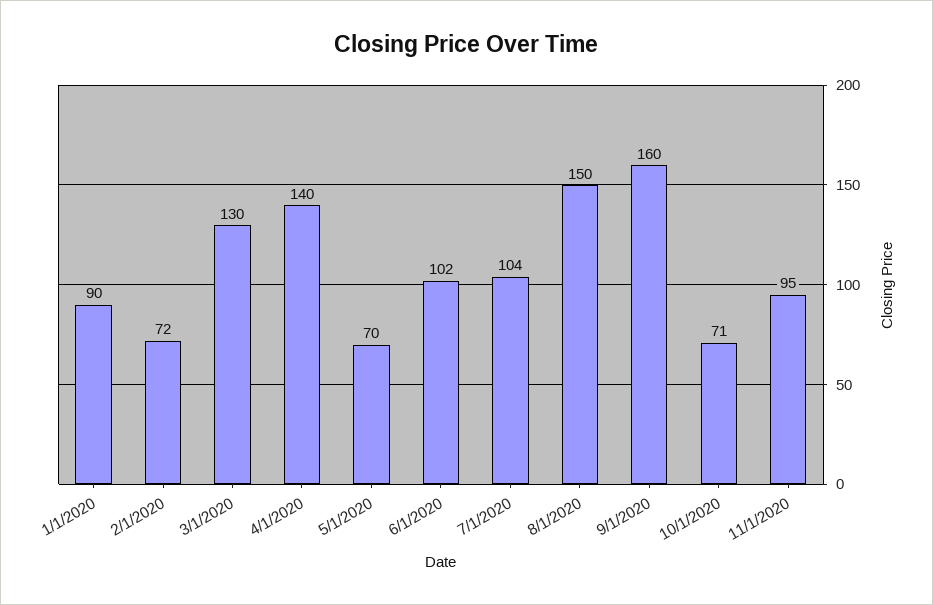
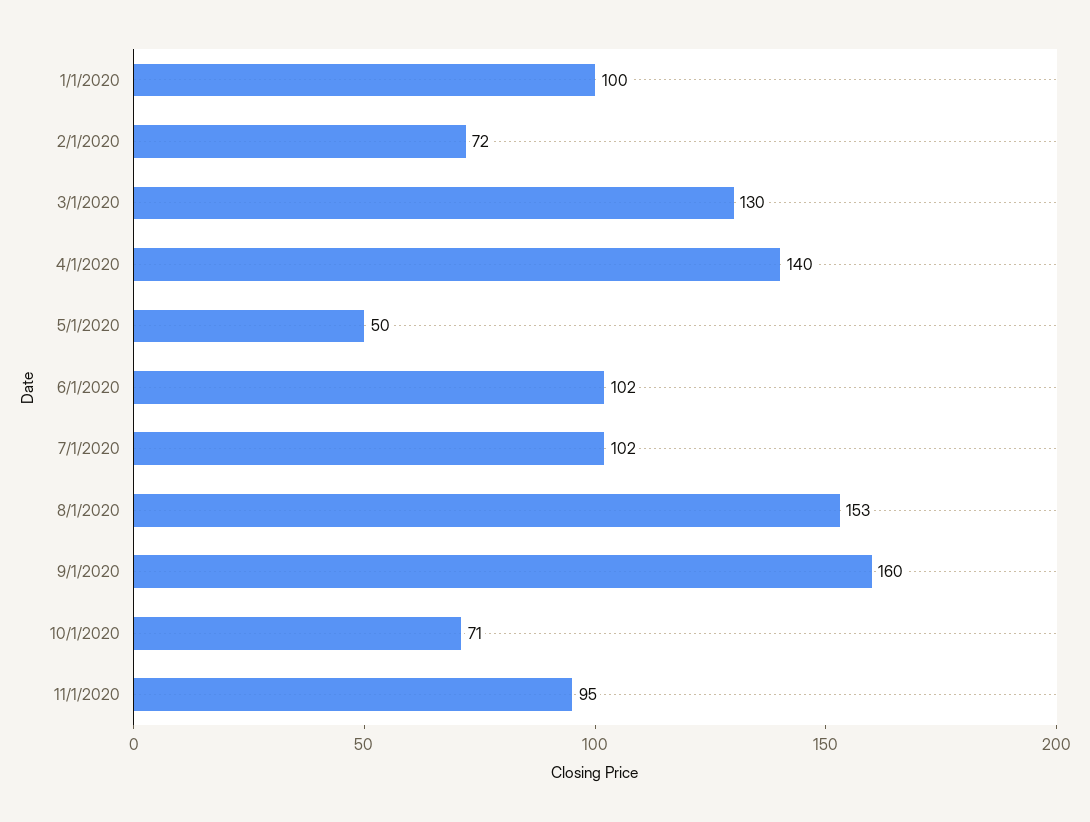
1/1/2020: 90 -> 100
5/1/2020: 70 -> 50
7/1/2020: 104 -> 102
8/1/2020: 150 -> 153

